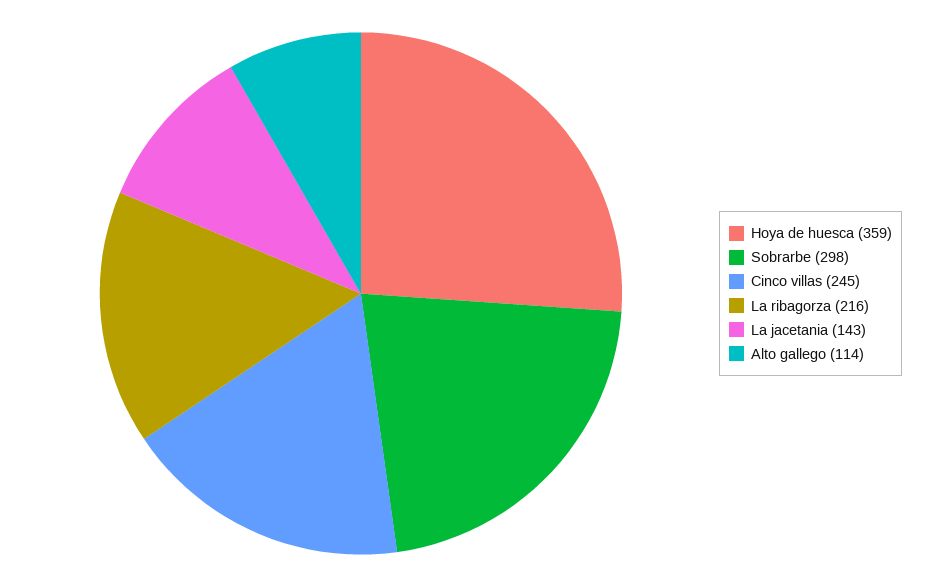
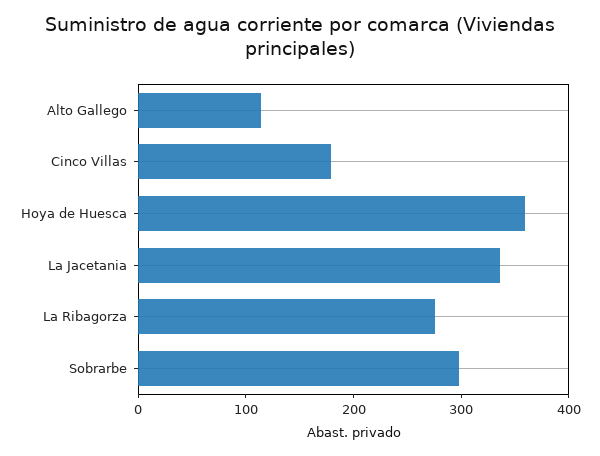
Cinco villas: 245 -> 180
La ribagorza: 216 -> 280
La jacetania: 143 -> 340

